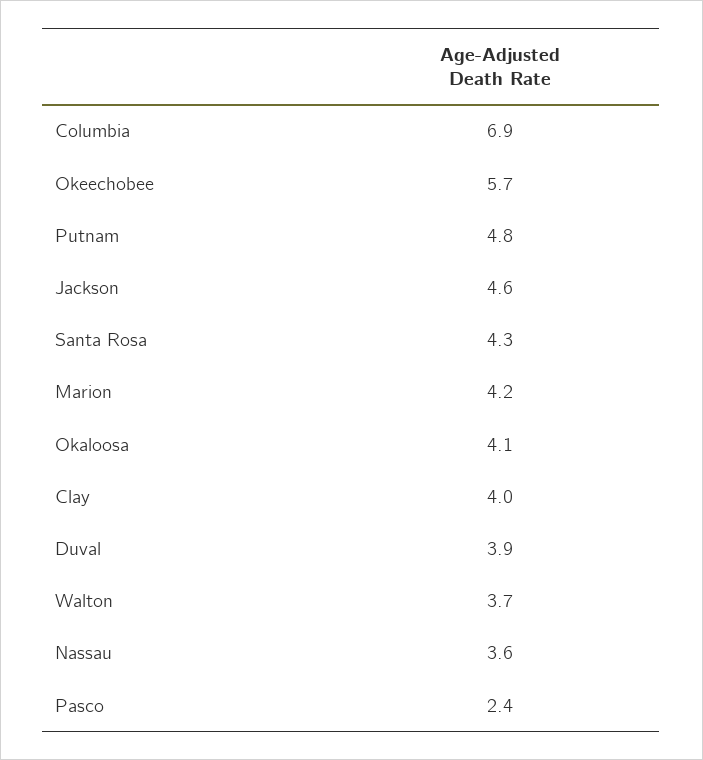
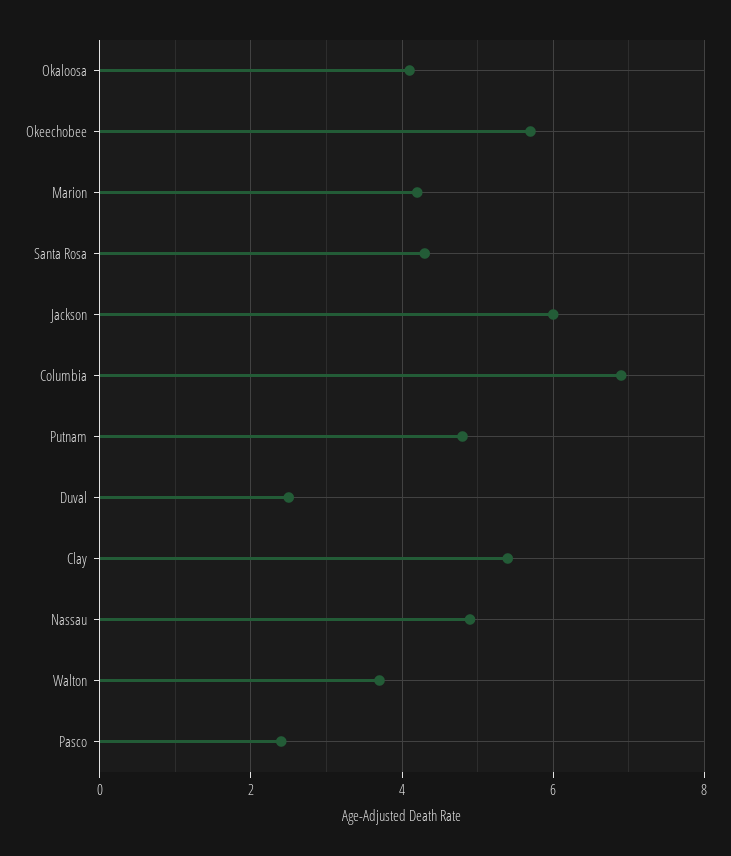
Jackson: 4.6 -> 6
Clay: 4 -> 5.5
Duval: 3.9 -> 2.5
Nassau: 3.6 -> 5

